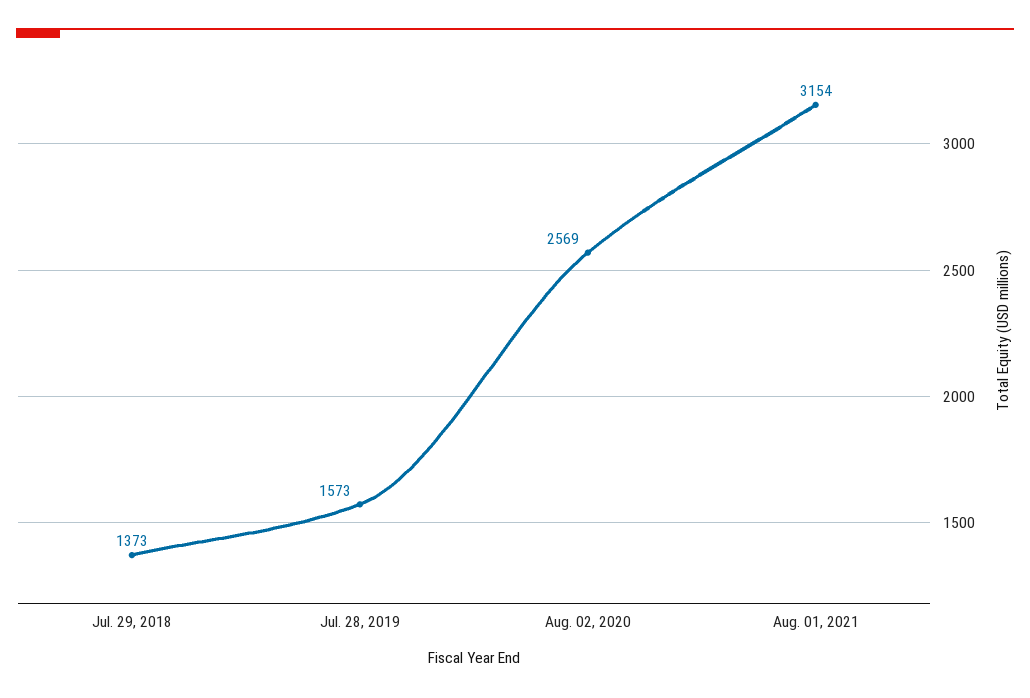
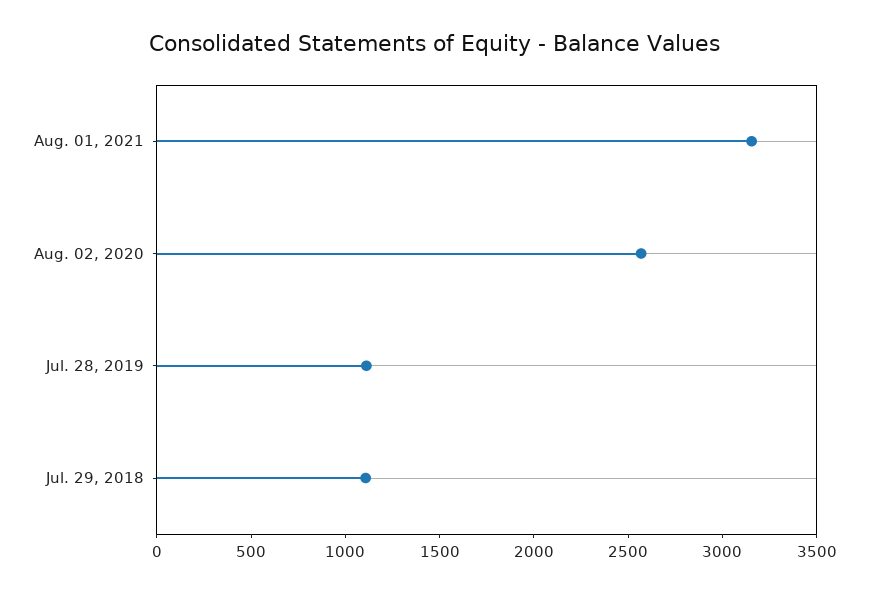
Jul. 29, 2018: 1373 -> 1100
Jul. 28, 2019: 1573 -> 1100

